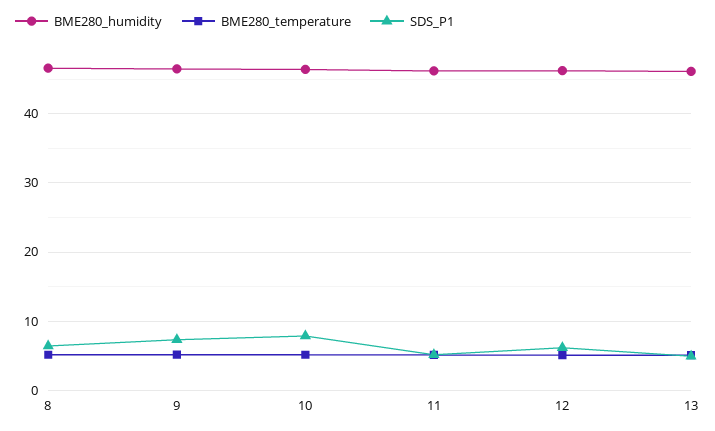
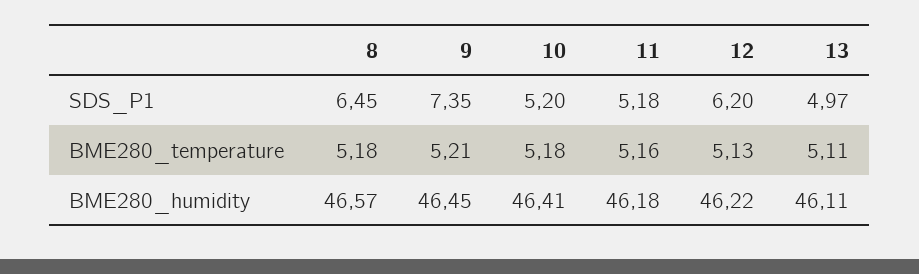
SDS_P1, 10: 8 -> 5.2

